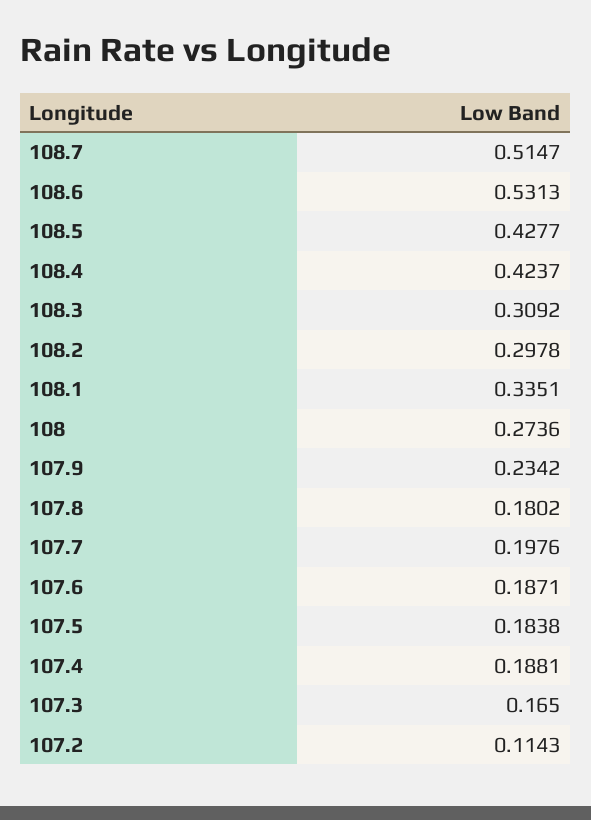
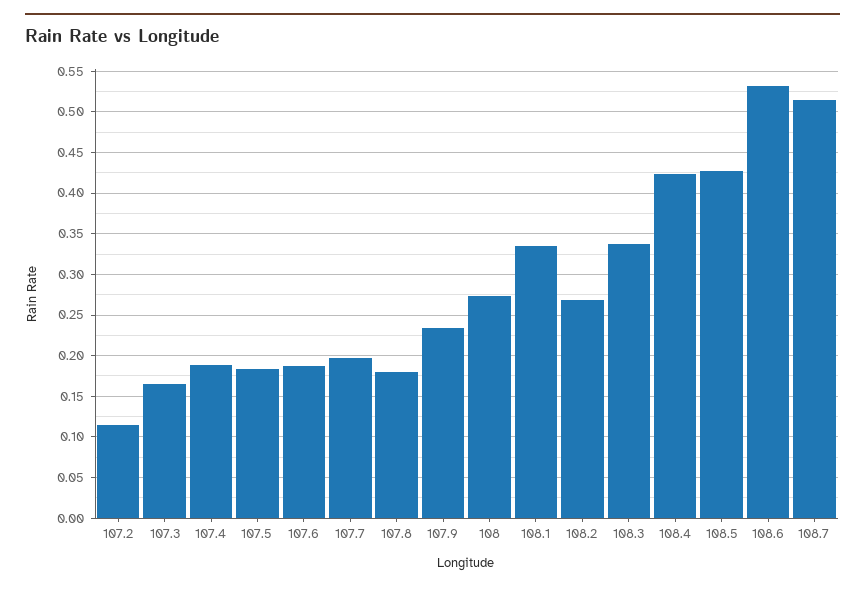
108.3: 0.3092 -> 0.34
108.2: 0.2978 -> 0.27

